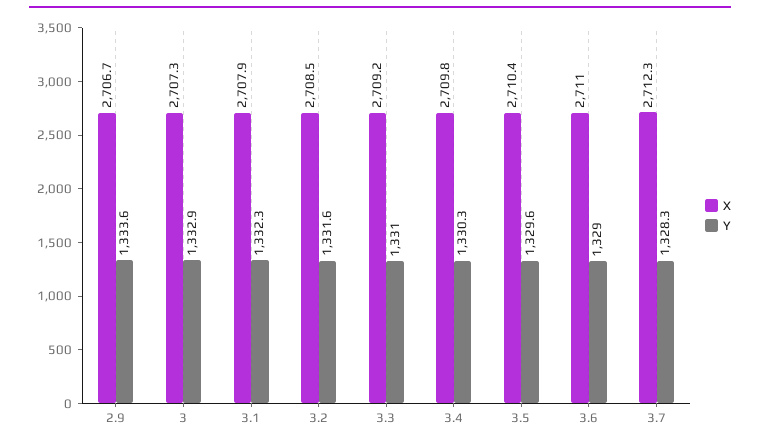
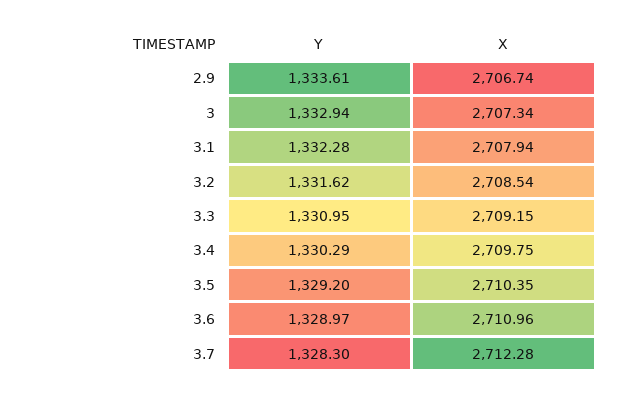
Y, 3.5: 1329.6 -> 1329.2

